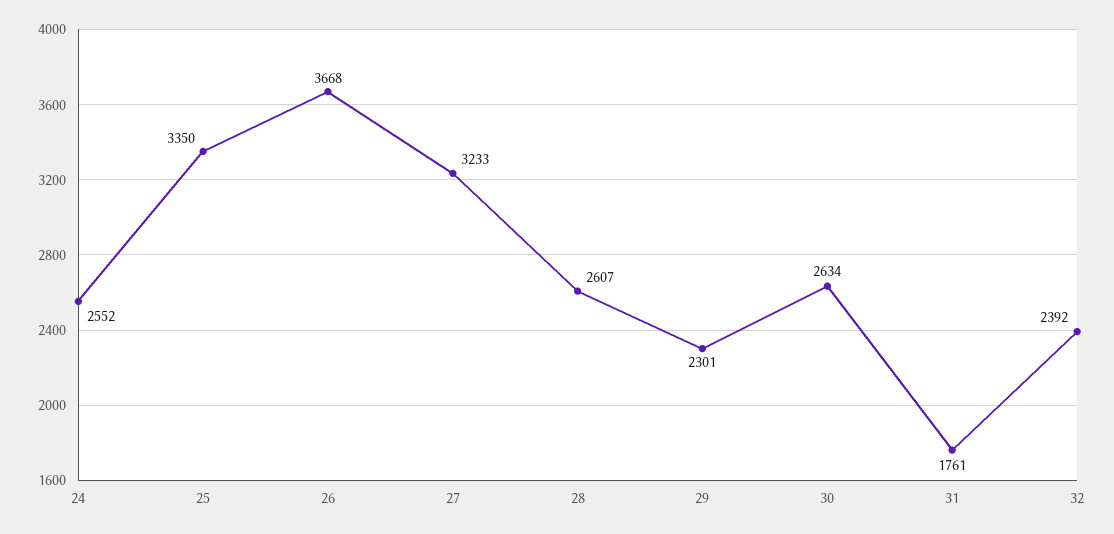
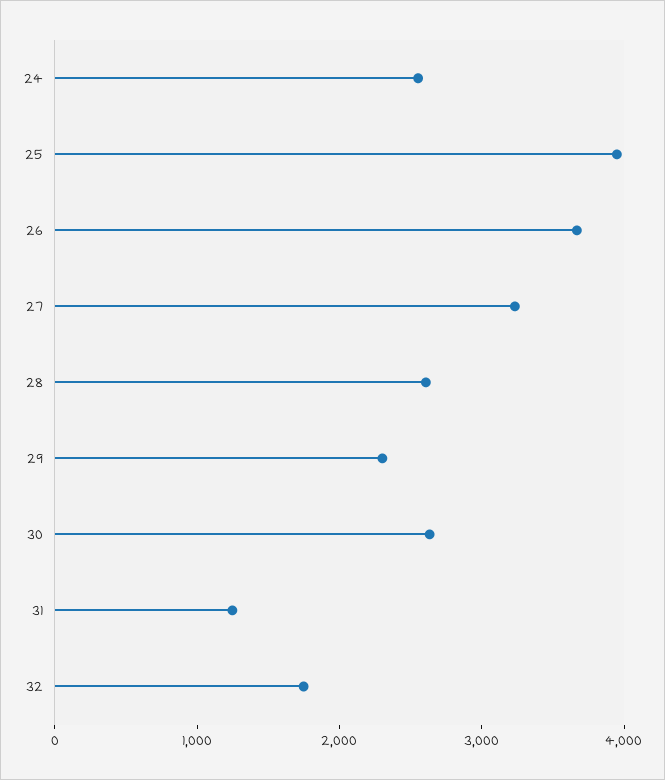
25: 3350 -> 4000
31: 1761 -> 1200
32: 2392 -> 1800

